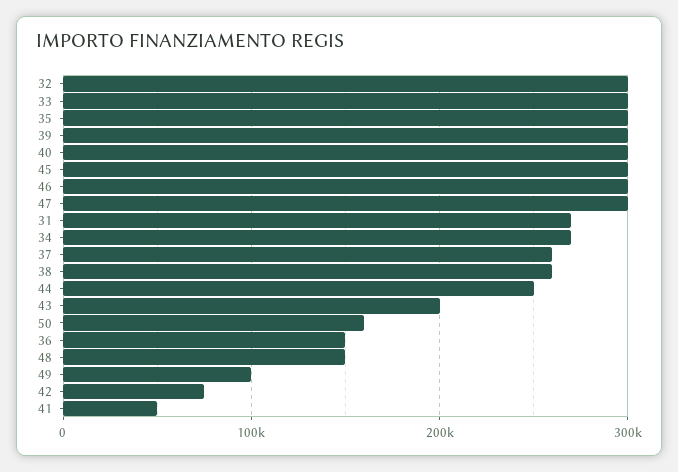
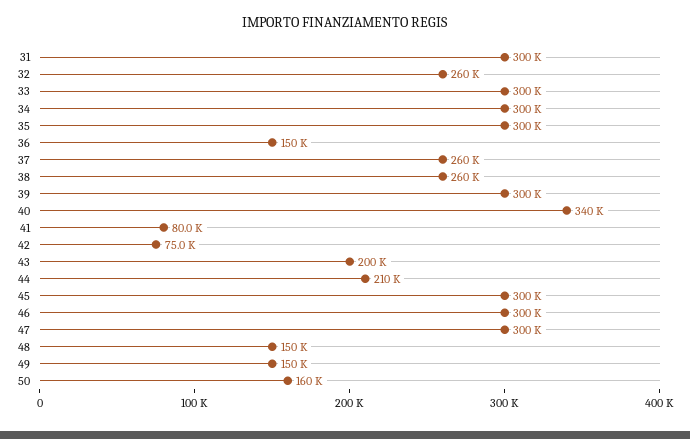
32: 300000 -> 260000
40: 300000 -> 340000
31: 270000 -> 300000
34: 270000 -> 300000
44: 250000 -> 210000
49: 100000 -> 150000
41: 50000 -> 80000

